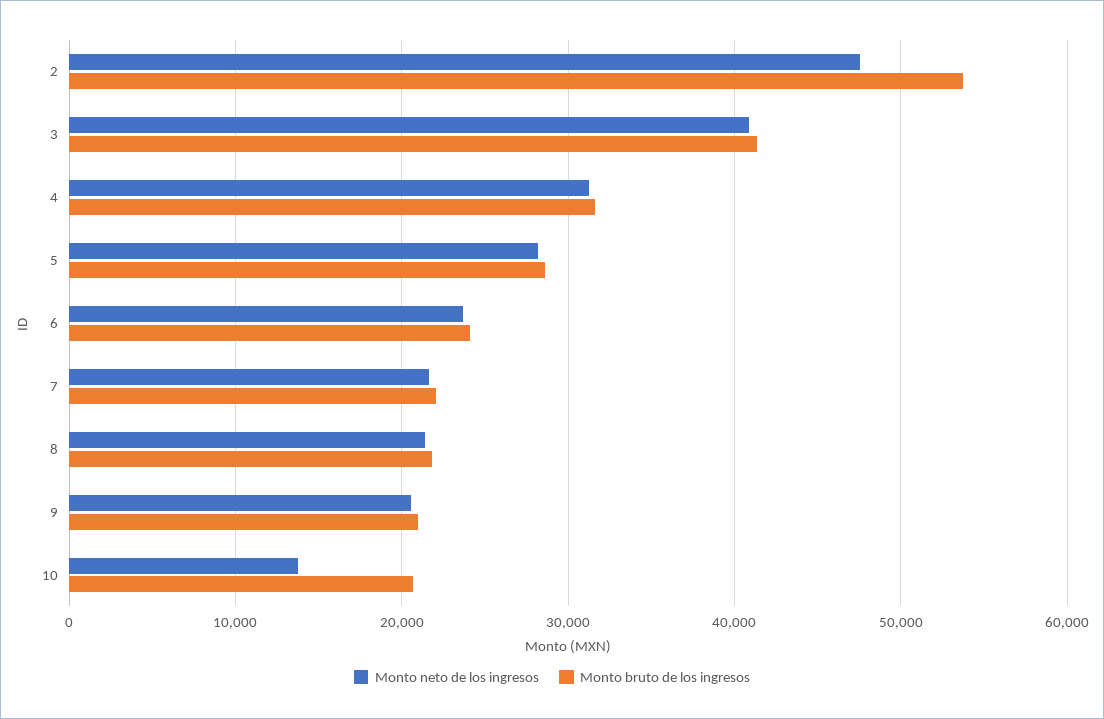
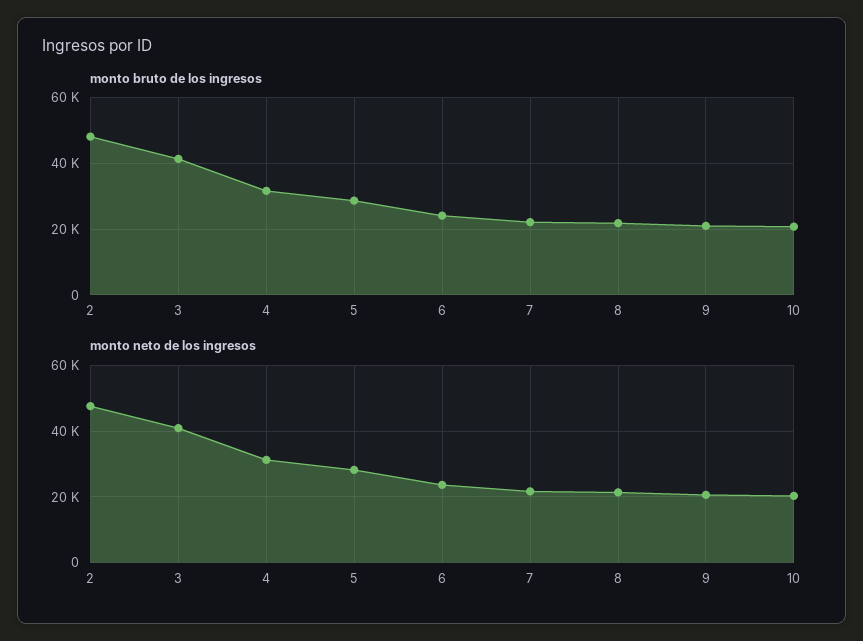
Monto bruto de los ingresos, 2: 54000 -> 48000
Monto neto de los ingresos, 10: 14000 -> 20000

